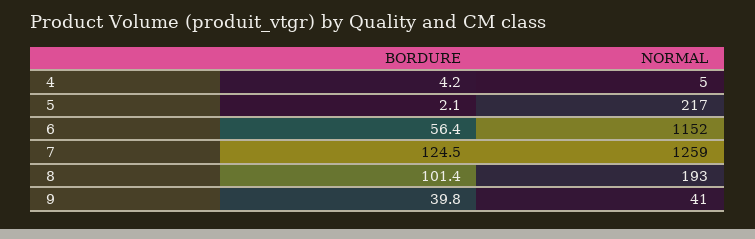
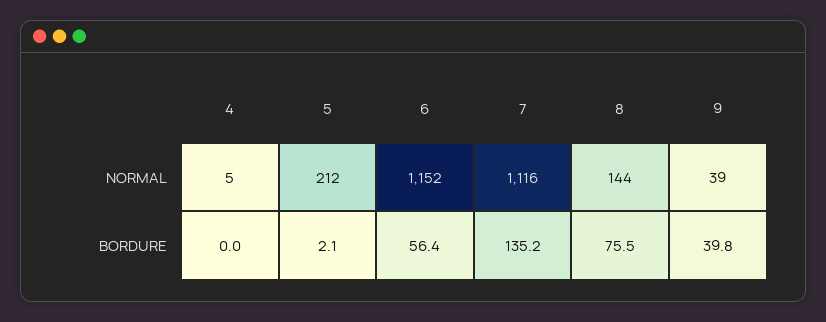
BORDURE, 4: 4.2 -> 0
NORMAL, 5: 217 -> 212
BORDURE, 7: 124.5 -> 135.2
NORMAL, 7: 1259 -> 1116
BORDURE, 8: 101.4 -> 75.5
NORMAL, 8: 193 -> 144
NORMAL, 9: 41 -> 39

